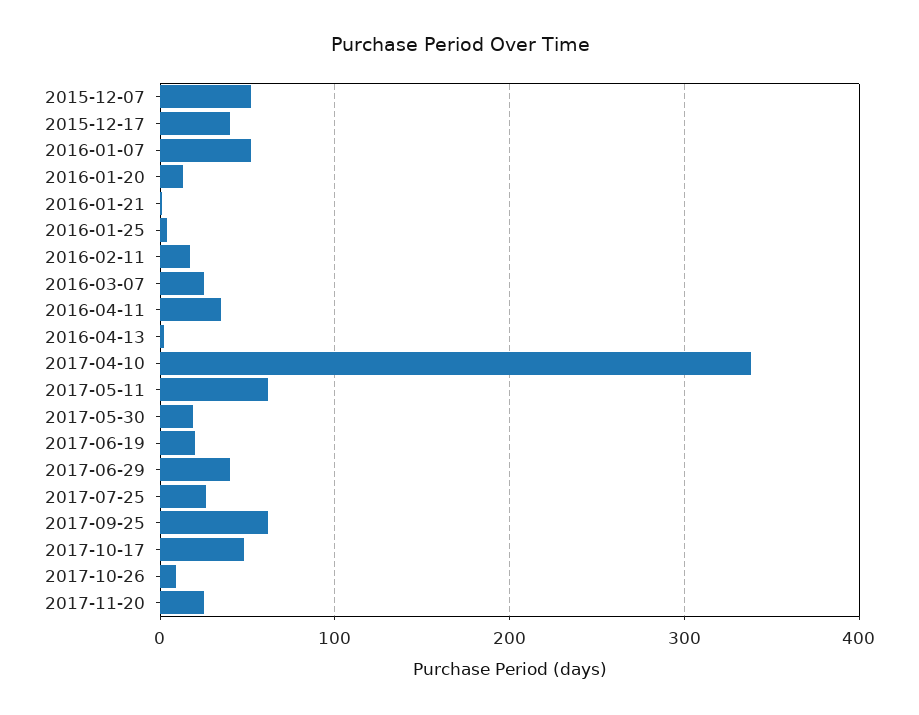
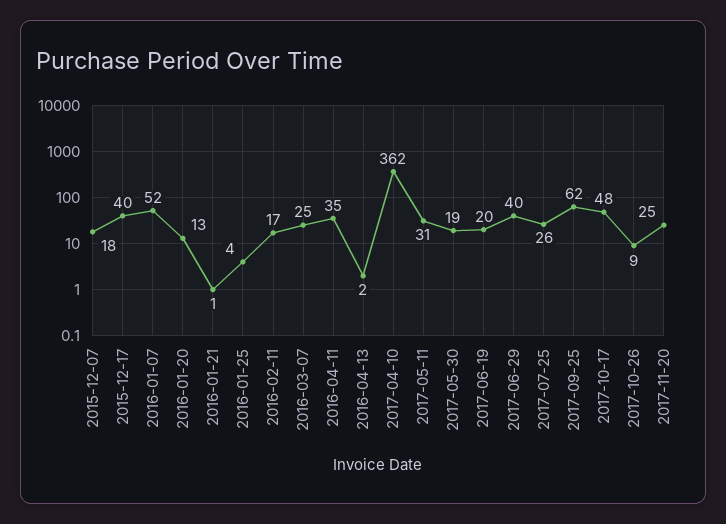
2015-12-07: 50 -> 18
2017-04-10: 340 -> 362
2017-05-11: 60 -> 31

